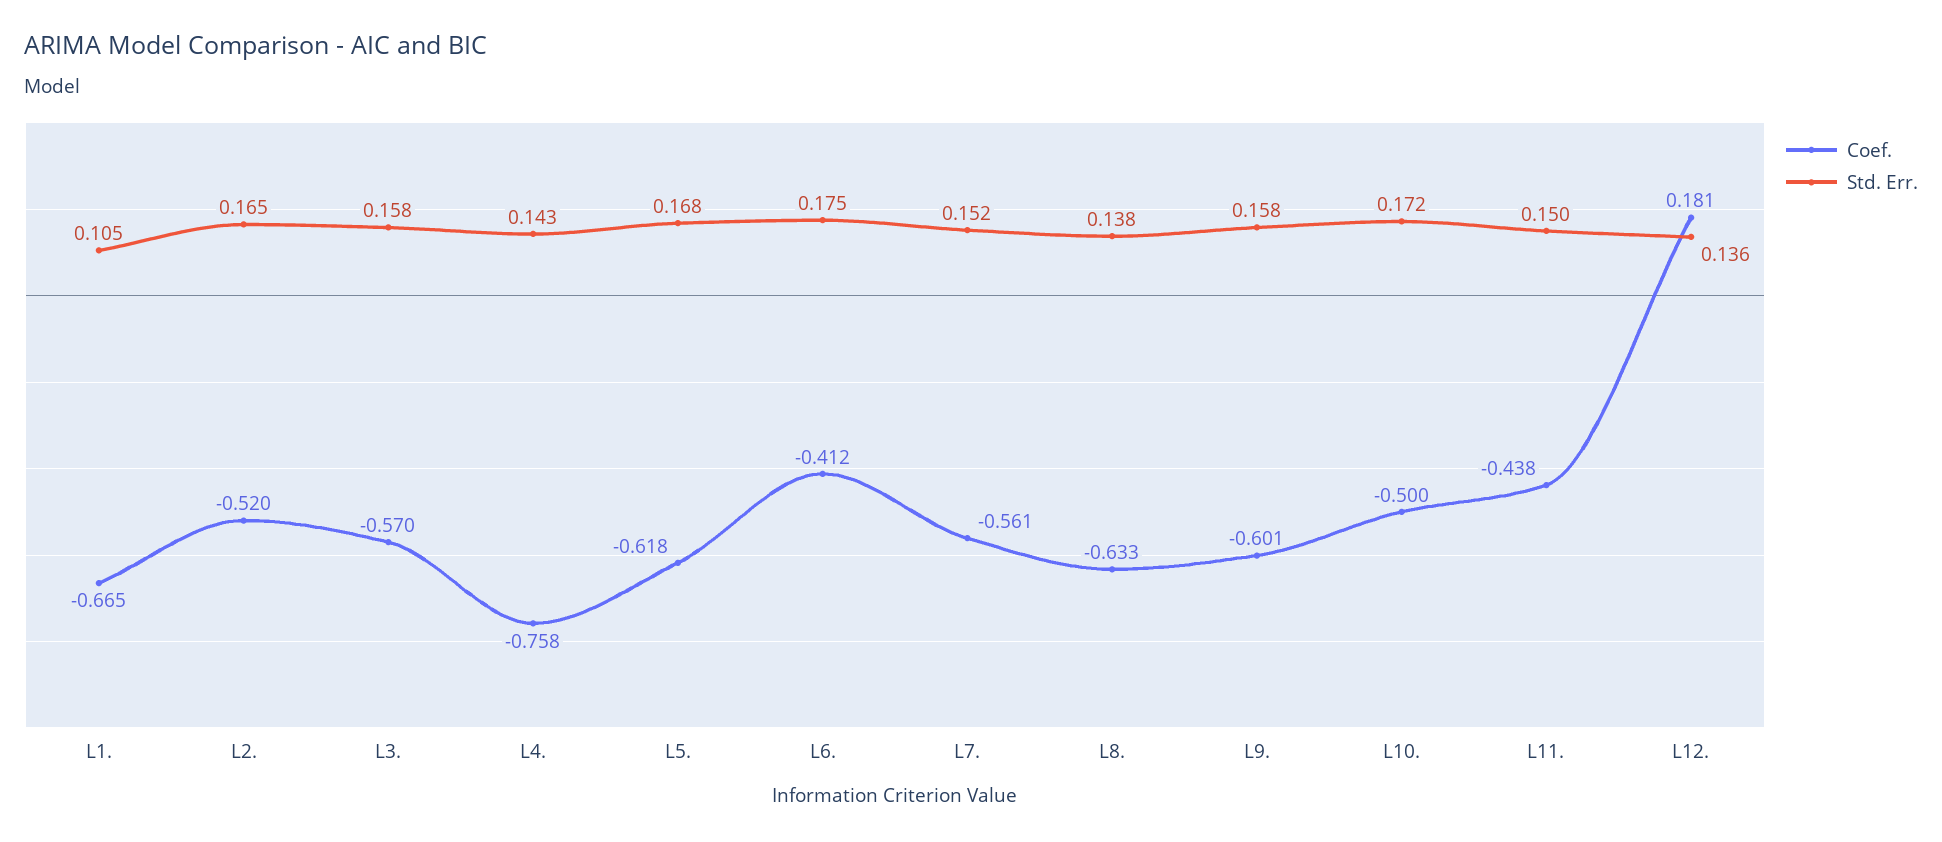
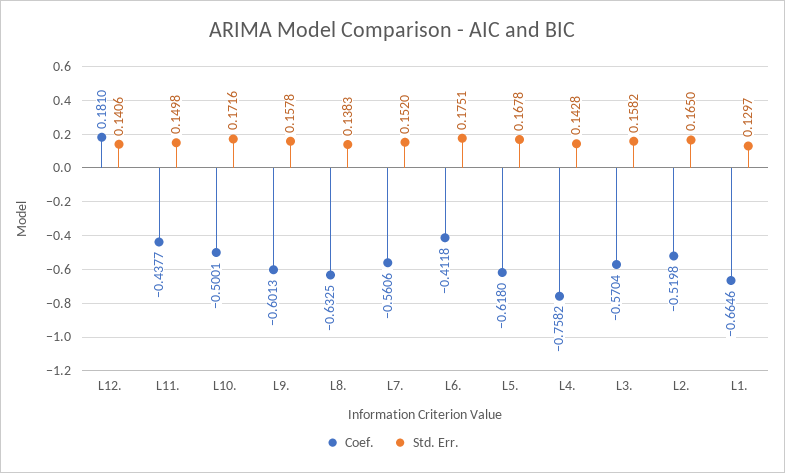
Std. Err., L1.: 0.105 -> 0.1297
Std. Err., L12.: 0.136 -> 0.1406

